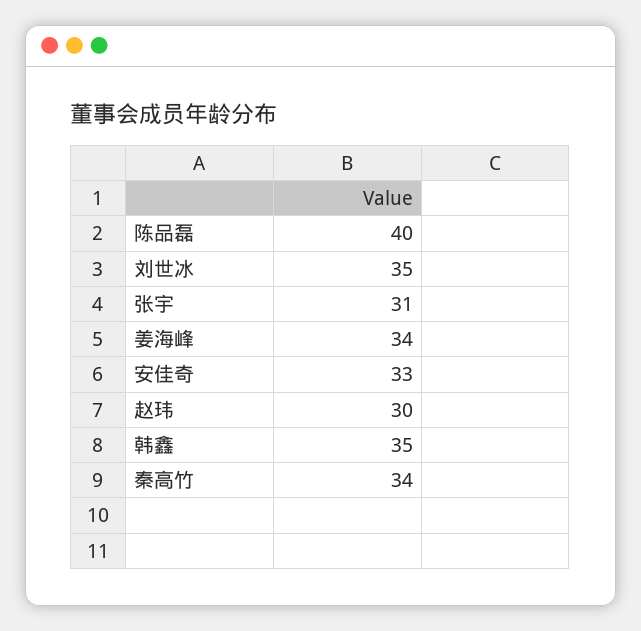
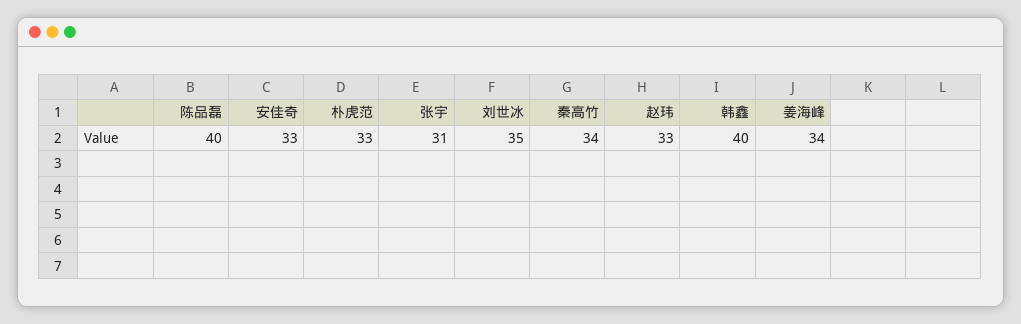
赵玮: 30 -> 33
韩鑫: 35 -> 40
朴虎范: none -> 33

